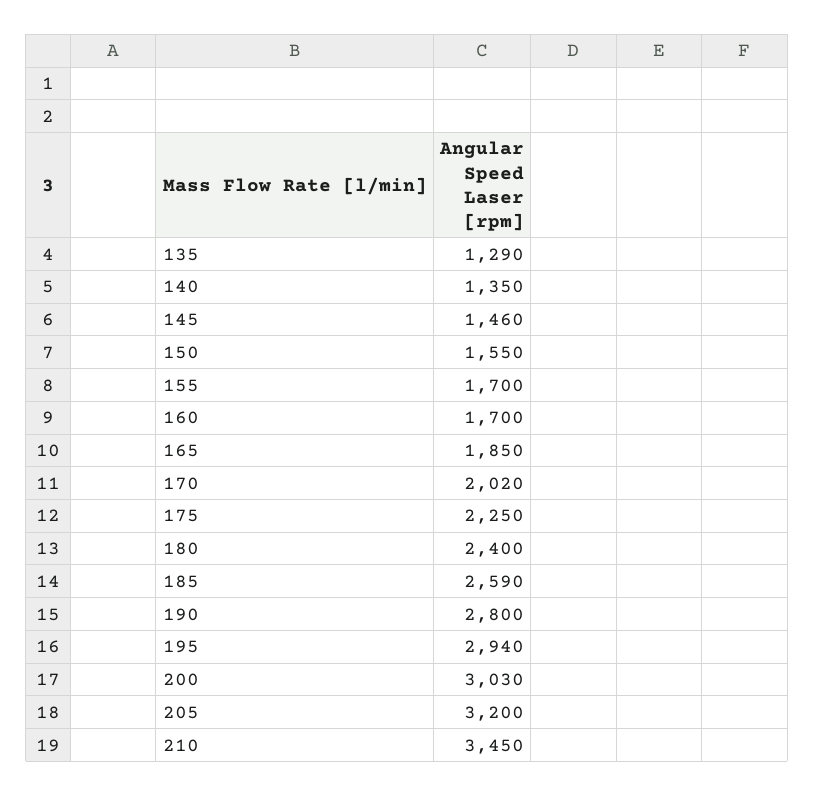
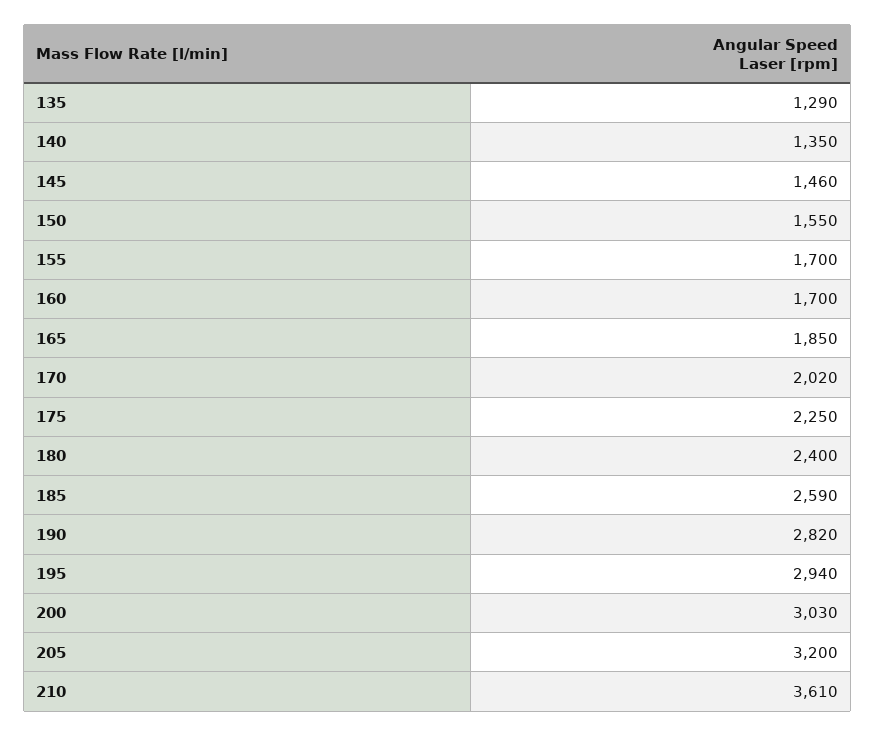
190: 2800 -> 2820
210: 3450 -> 3610

